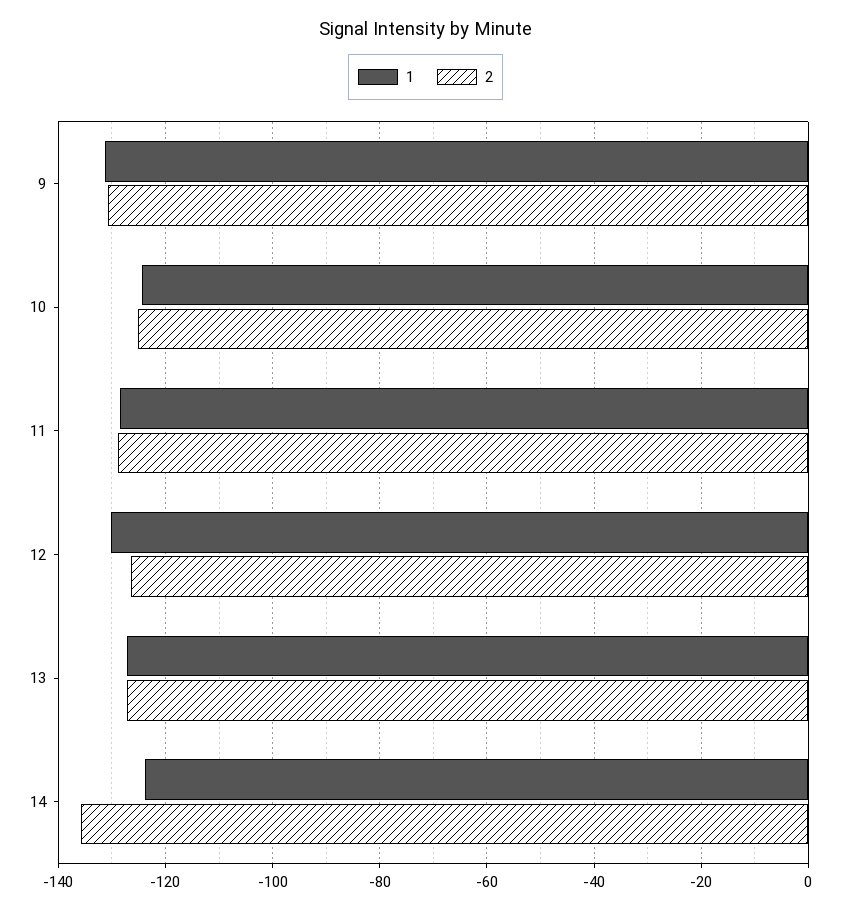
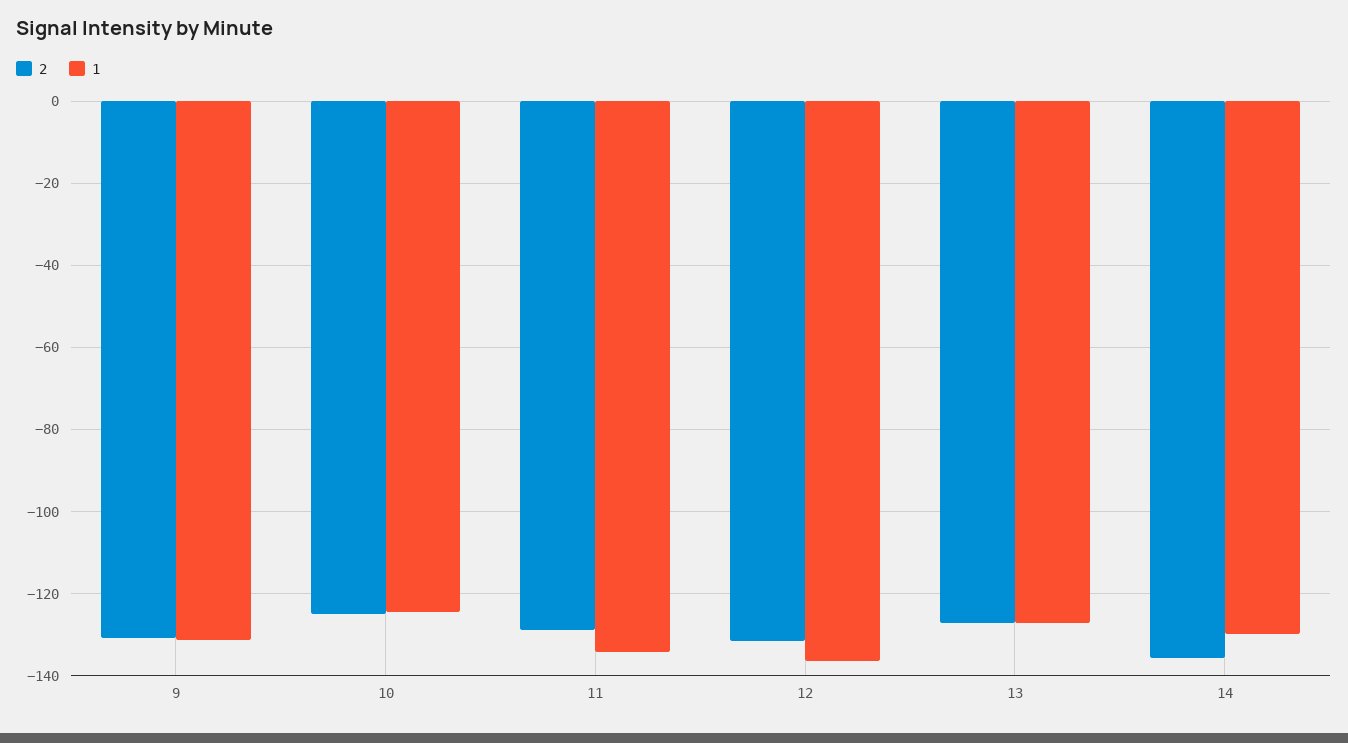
1, 11: -128 -> -134
1, 12: -130 -> -136
2, 12: -126 -> -132
1, 14: -124 -> -130

